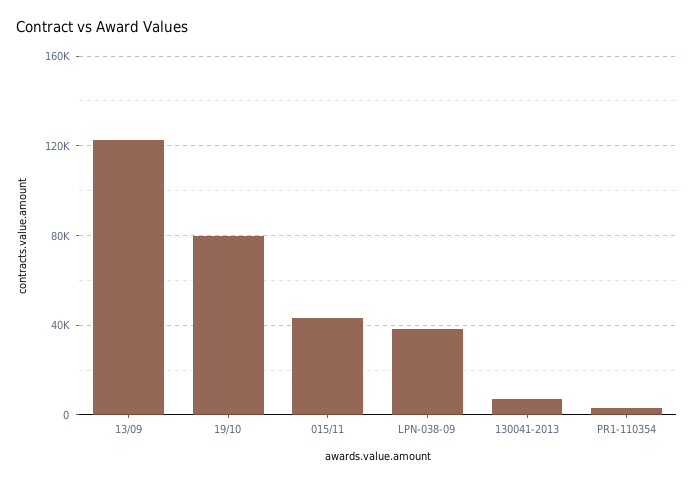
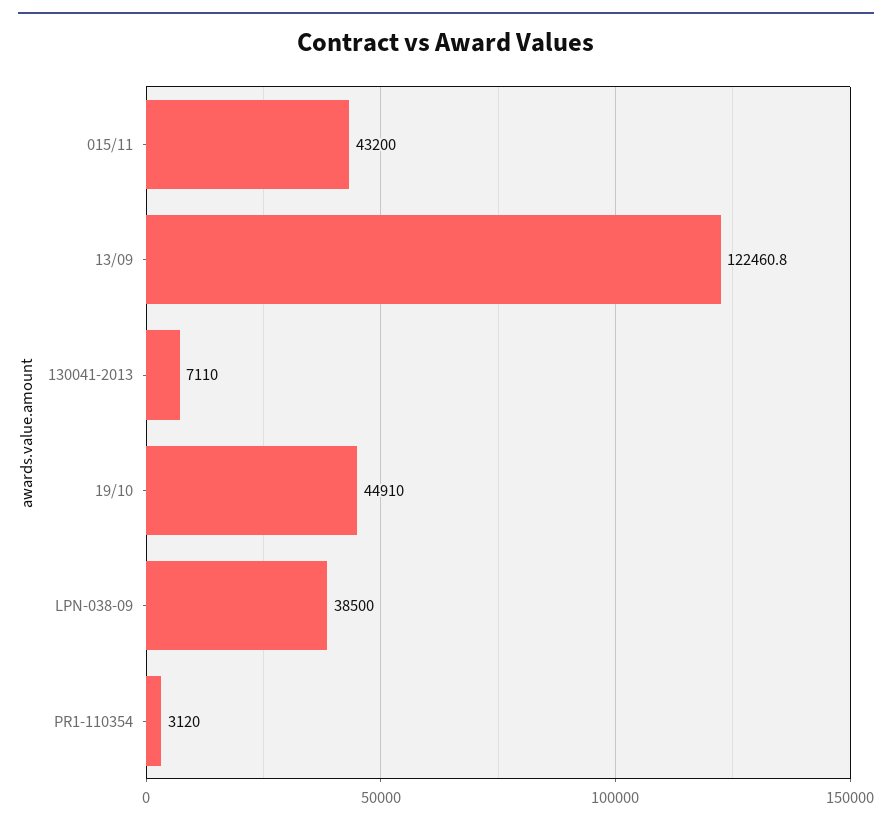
19/10: 80000 -> 44910

